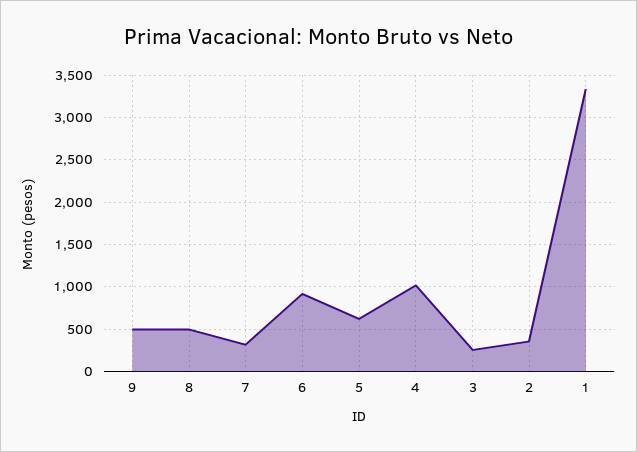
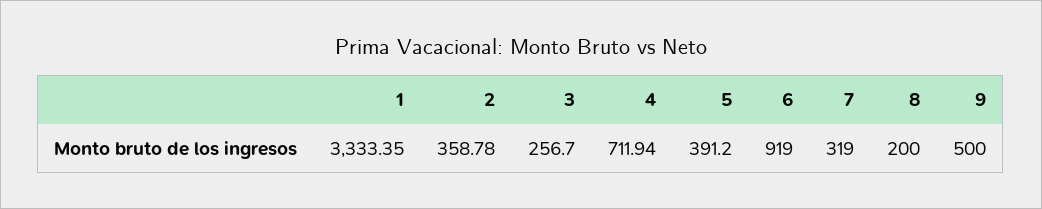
8: 500 -> 200
5: 600 -> 391.2
4: 1000 -> 711.94

